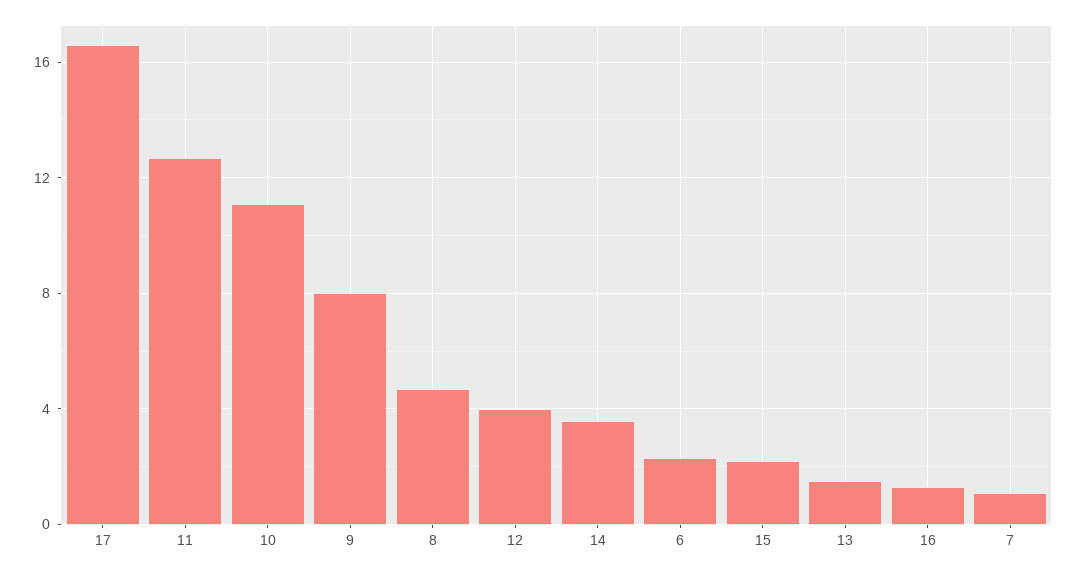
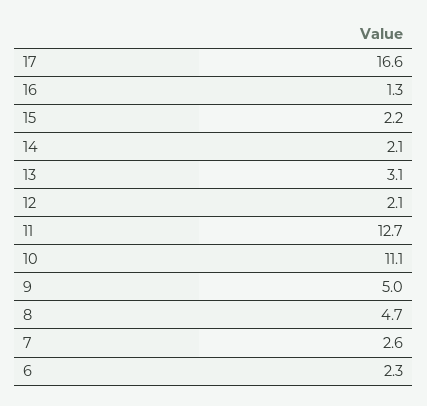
9: 8 -> 5
12: 4 -> 2.1
14: 3.5 -> 2.1
13: 1.5 -> 3.1
7: 1 -> 2.6

